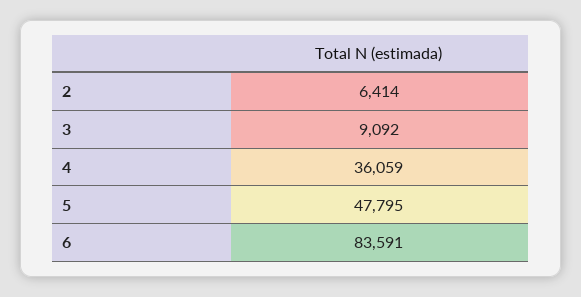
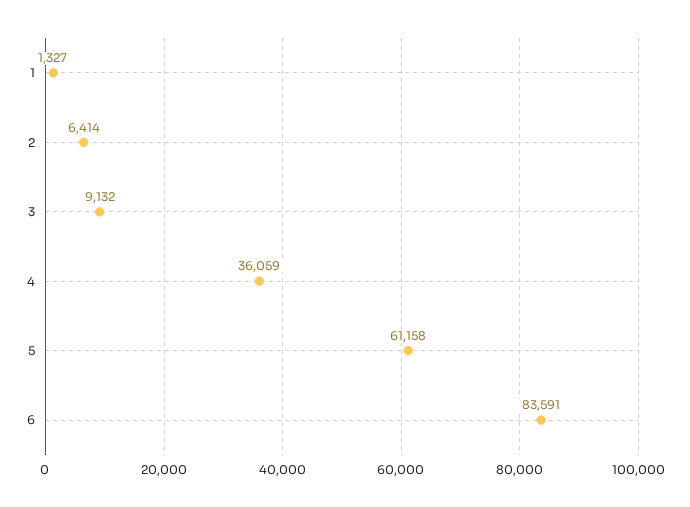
3: 9092 -> 9132
5: 47795 -> 61158
1: none -> 1327

